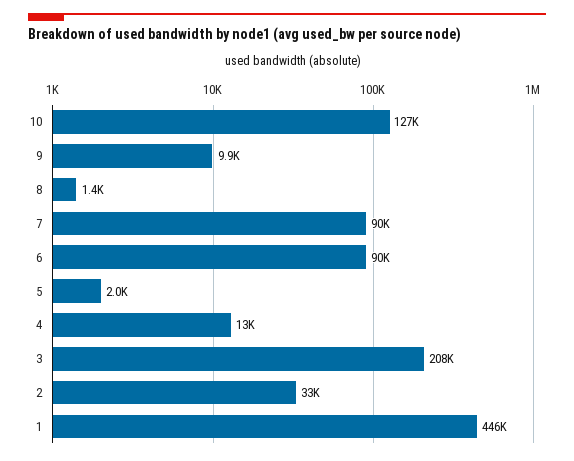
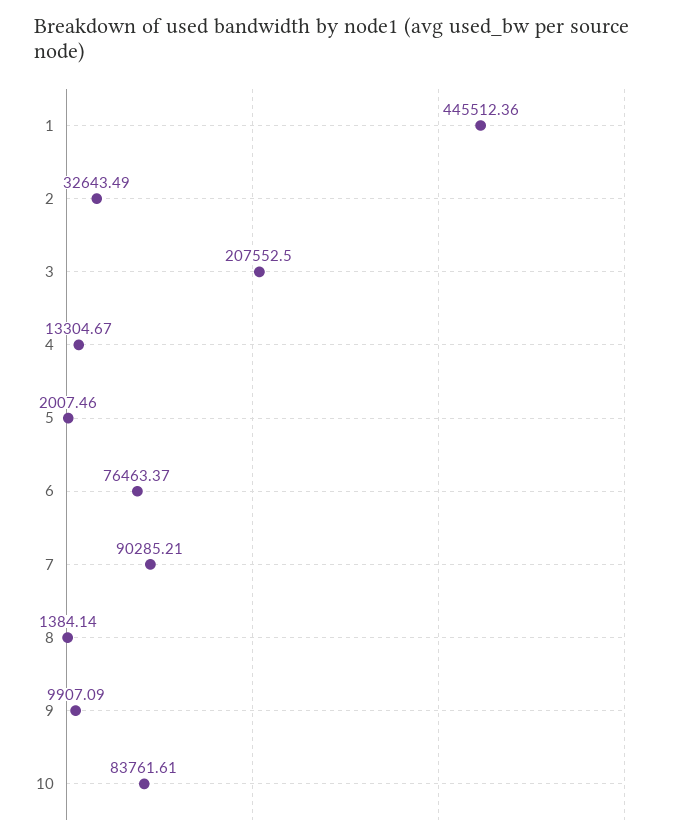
10: 127000 -> 83761.61
6: 90000 -> 76463.37

